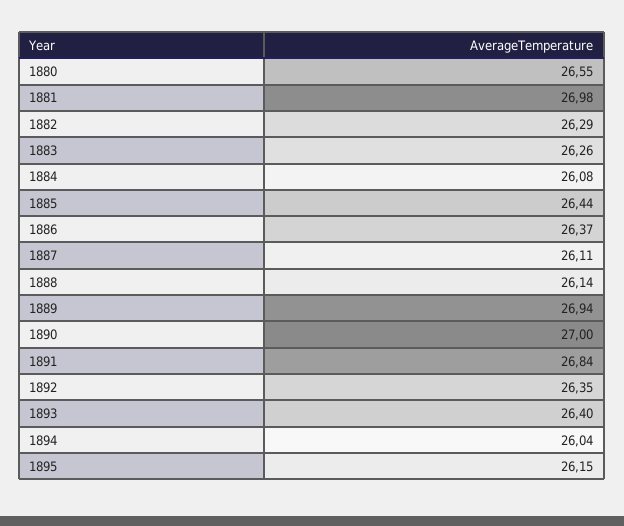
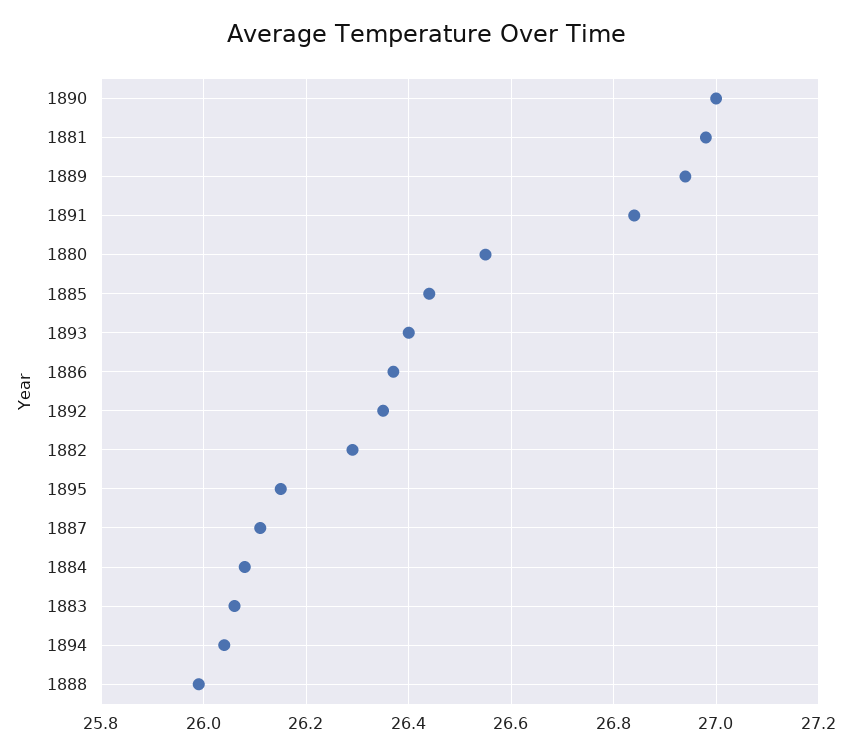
1883: 26.26 -> 26.05
1888: 26.14 -> 26

